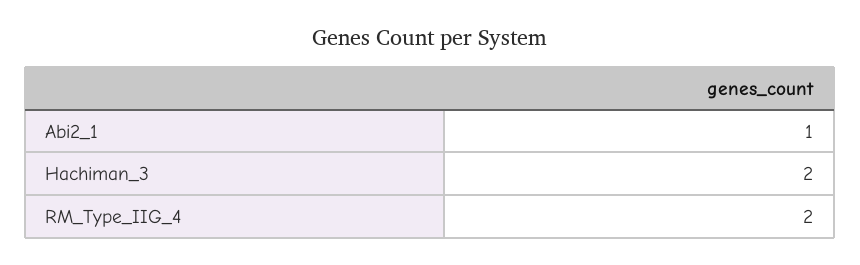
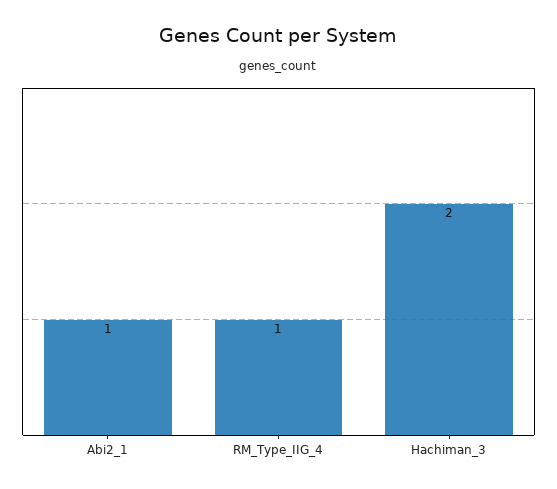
RM_Type_IIG_4: 2 -> 1

